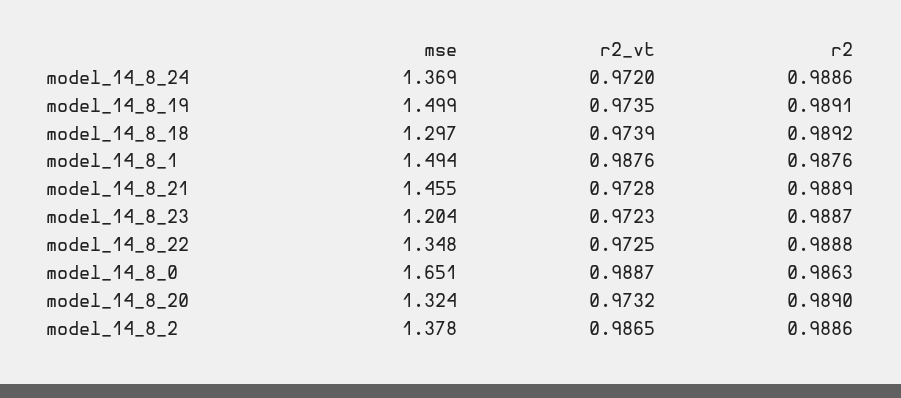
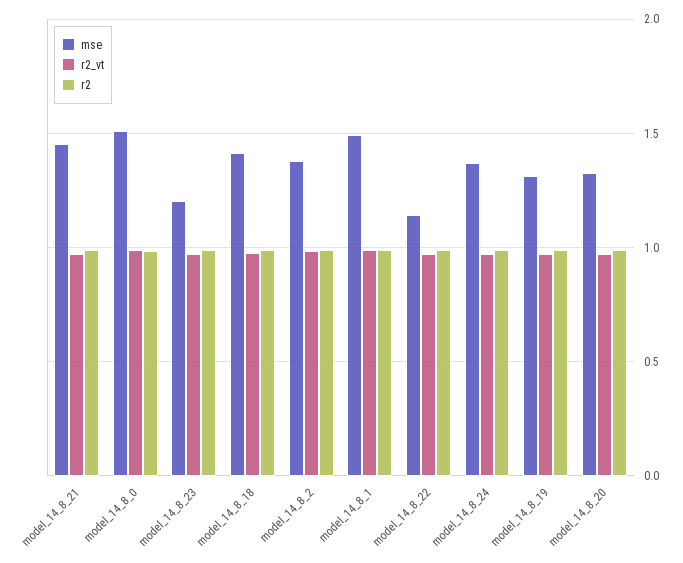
mse, model_14_8_19: 1.499 -> 1.3
mse, model_14_8_18: 1.297 -> 1.4
mse, model_14_8_22: 1.348 -> 1.15
mse, model_14_8_0: 1.651 -> 1.5

